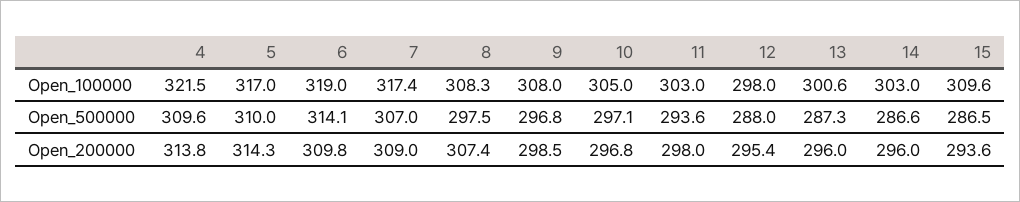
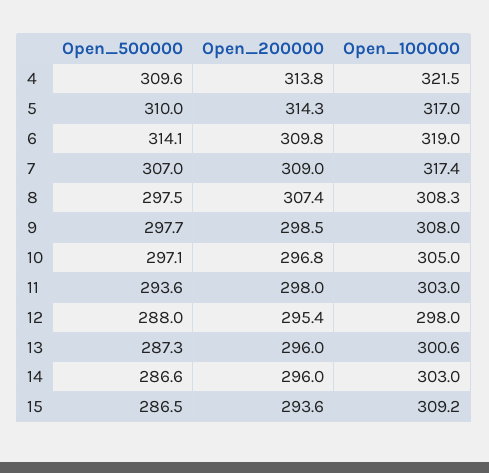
15, Open_100000: 309.6 -> 309.2
9, Open_500000: 296.8 -> 297.7

